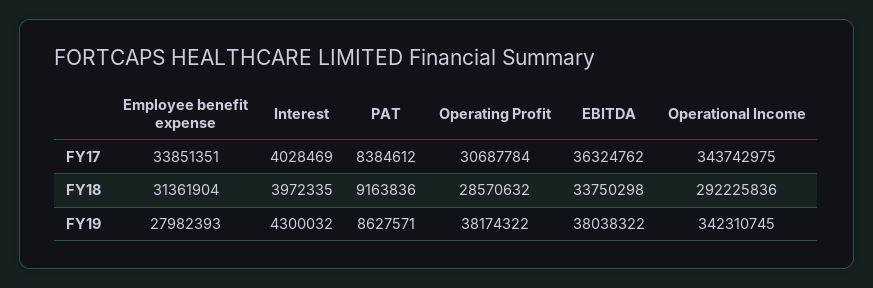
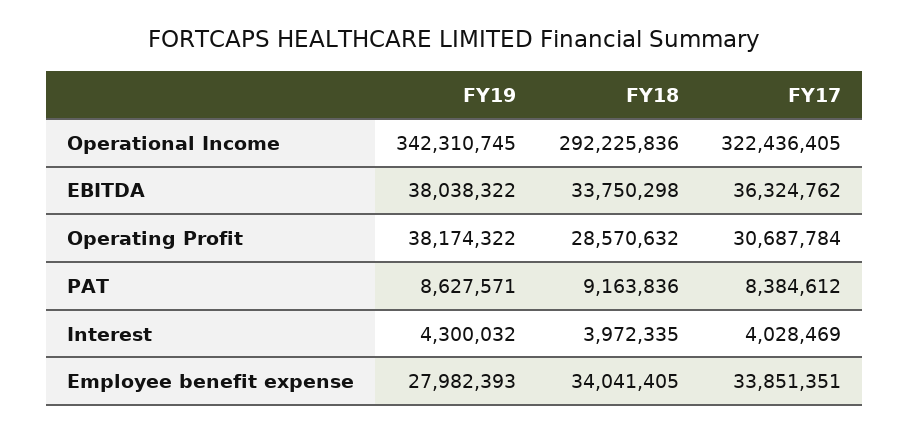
Operational Income, FY17: 343742975 -> 322436405
Employee benefit expense, FY18: 31361904 -> 34041405

